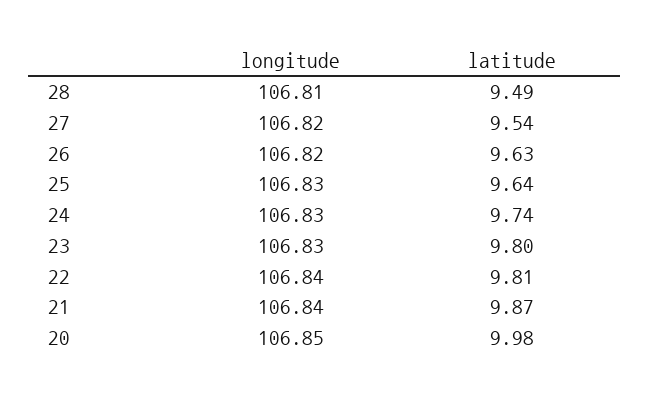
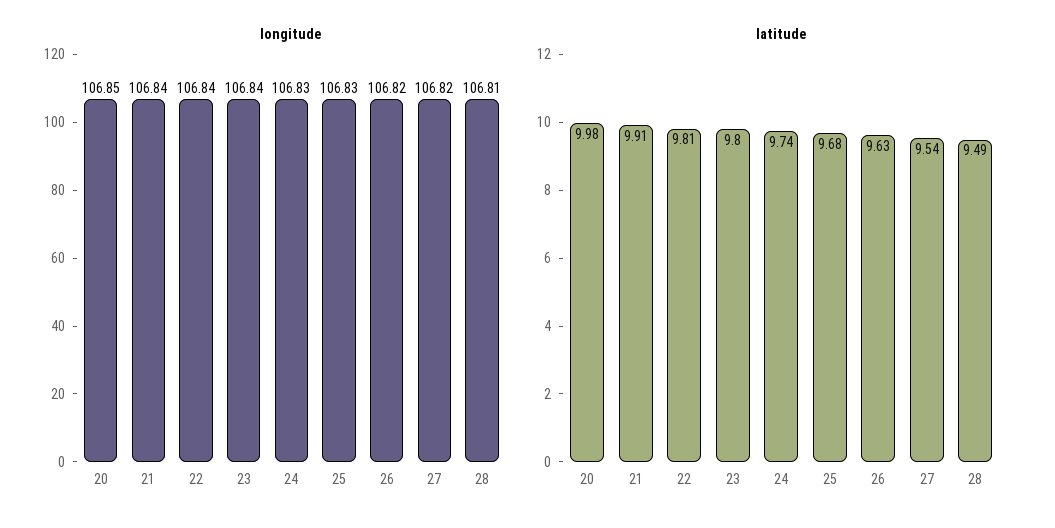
latitude, 25: 9.64 -> 9.68
longitude, 23: 106.83 -> 106.84
latitude, 21: 9.87 -> 9.91

